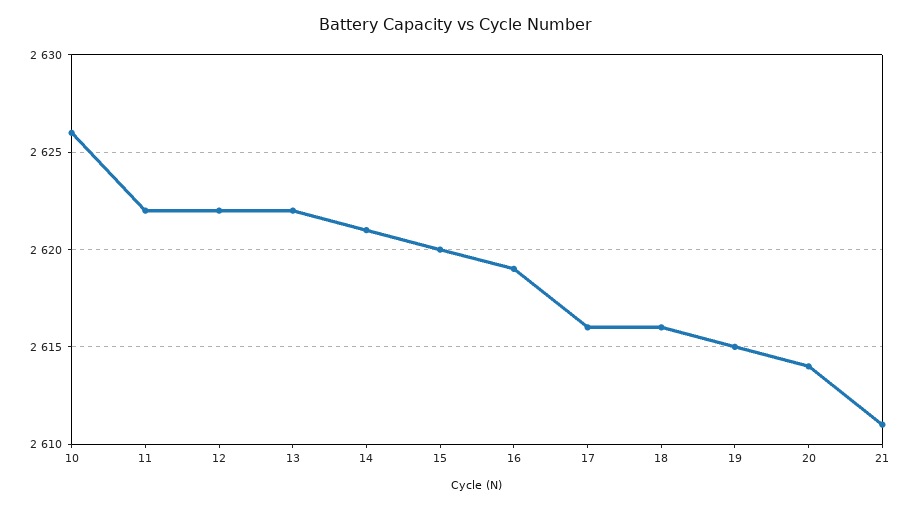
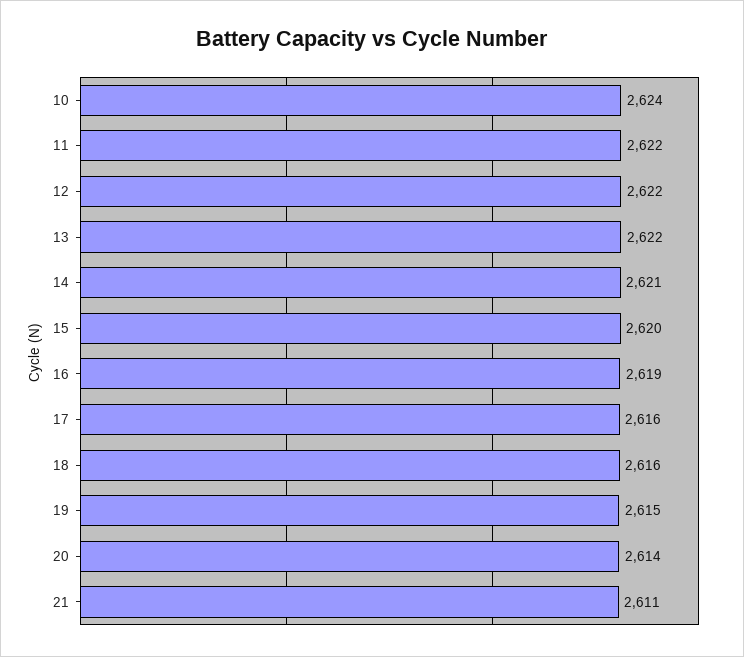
10: 2626 -> 2624

